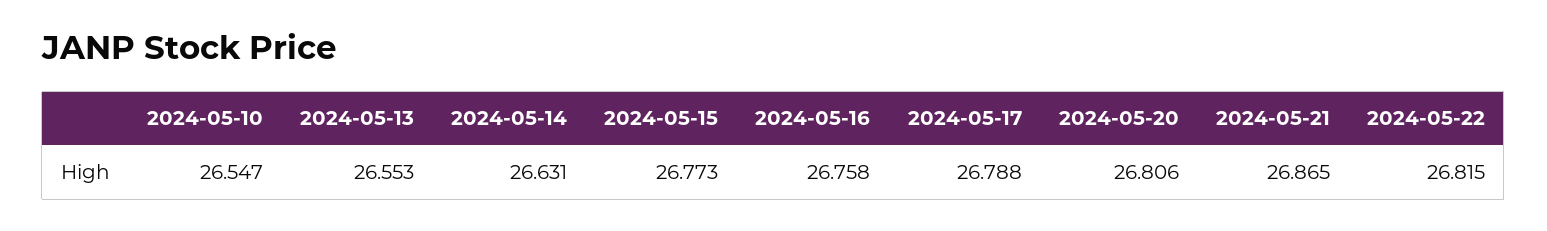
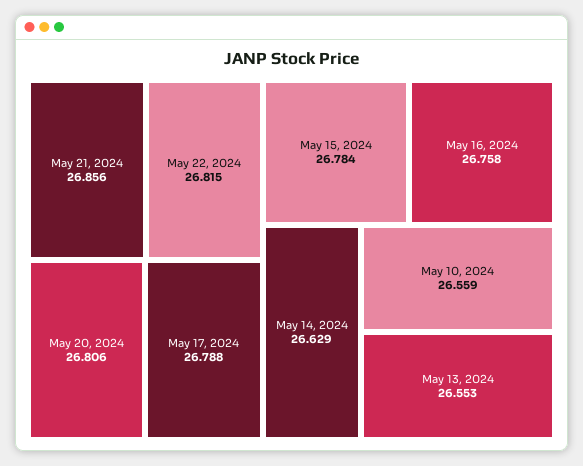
2024-05-10: 26.547 -> 26.559
2024-05-14: 26.631 -> 26.629
2024-05-15: 26.773 -> 26.784
2024-05-21: 26.865 -> 26.856

